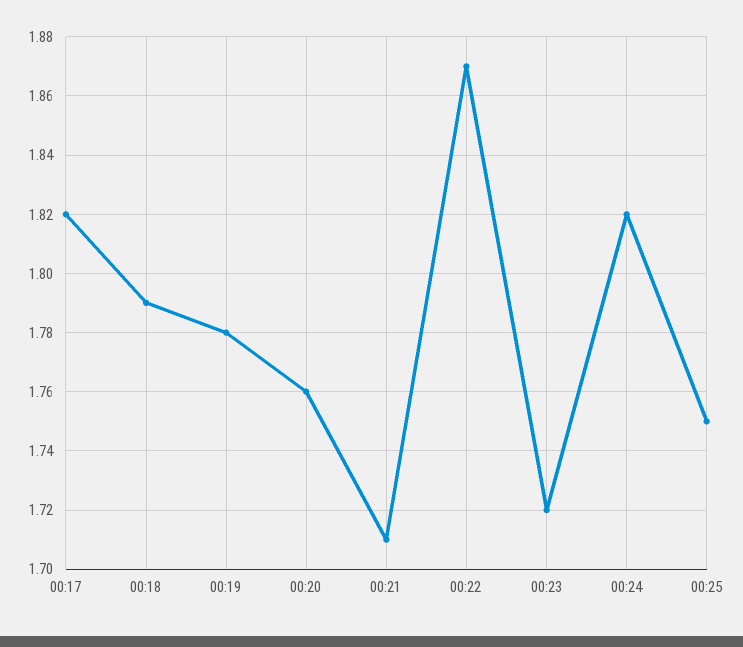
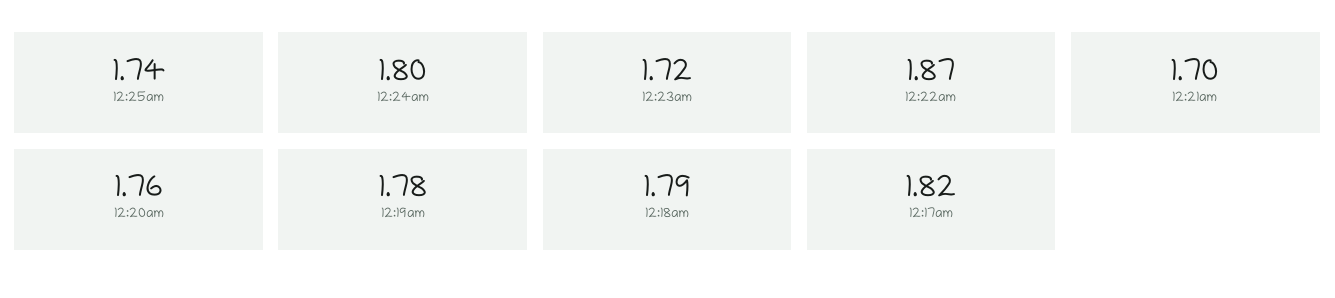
00:21: 1.71 -> 1.7
00:24: 1.82 -> 1.8
00:25: 1.75 -> 1.74

